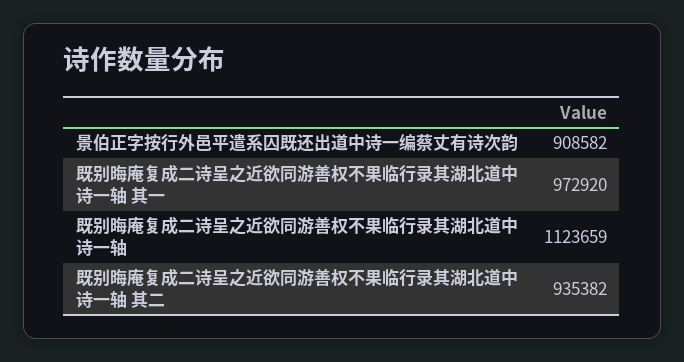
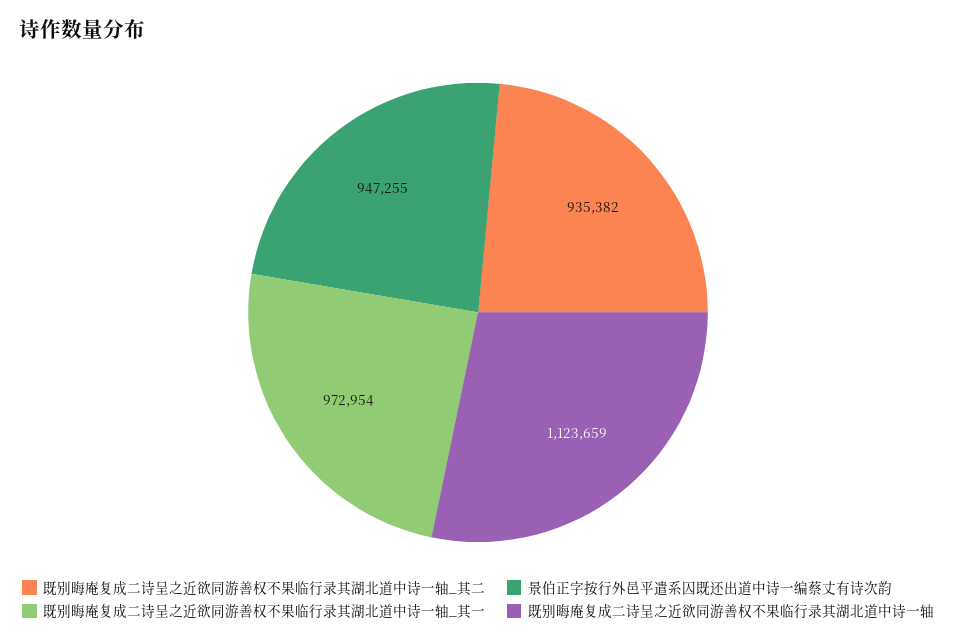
景伯正字按行外邑平遣系囚既还出道中诗一编蔡丈有诗次韵: 908582 -> 947255
既别晦庵复成二诗呈之近欲同游善权不果临行录其湖北道中诗一轴 其一: 972920 -> 972954

